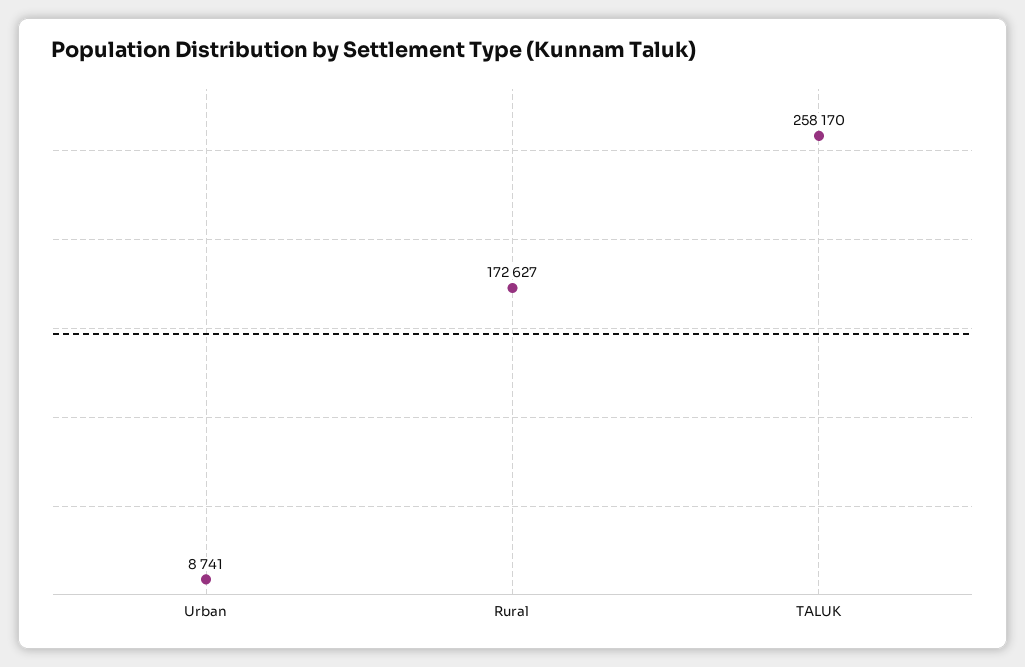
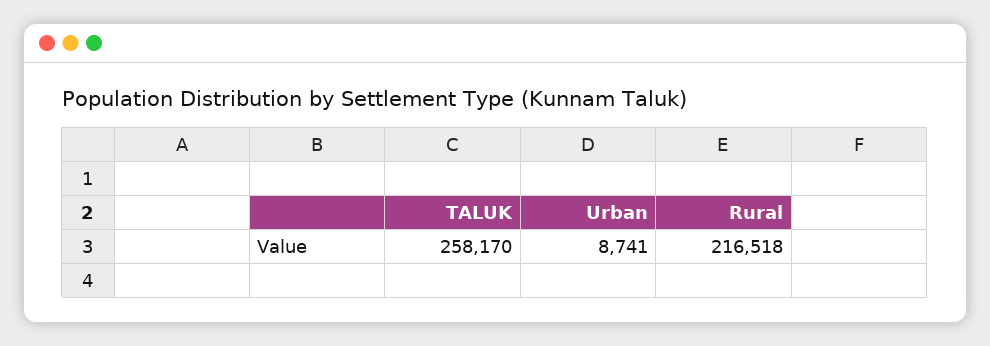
Rural: 172627 -> 216518

